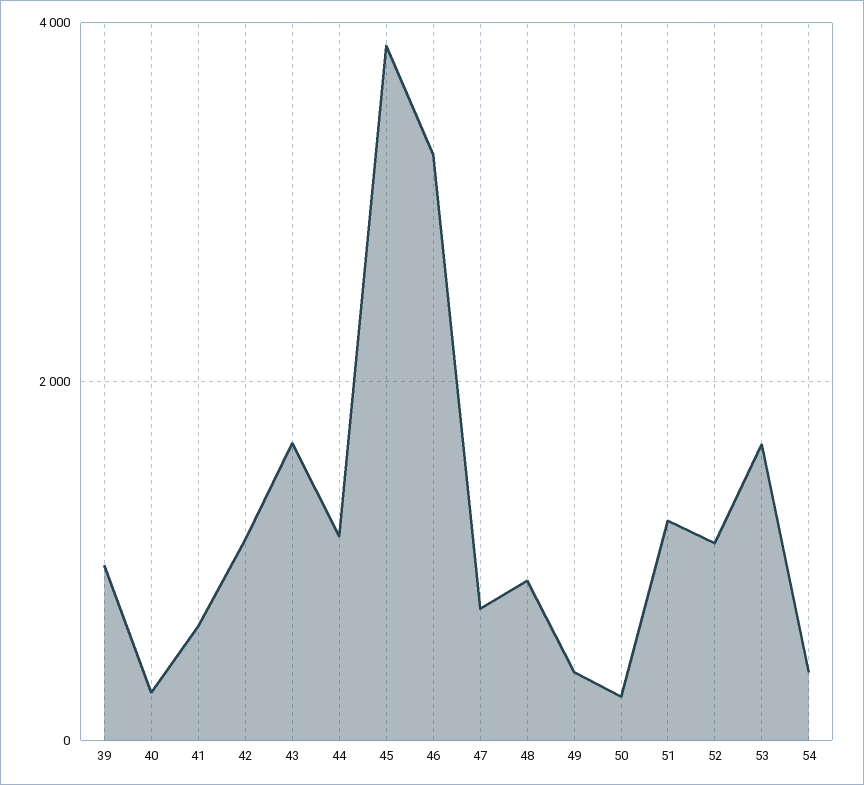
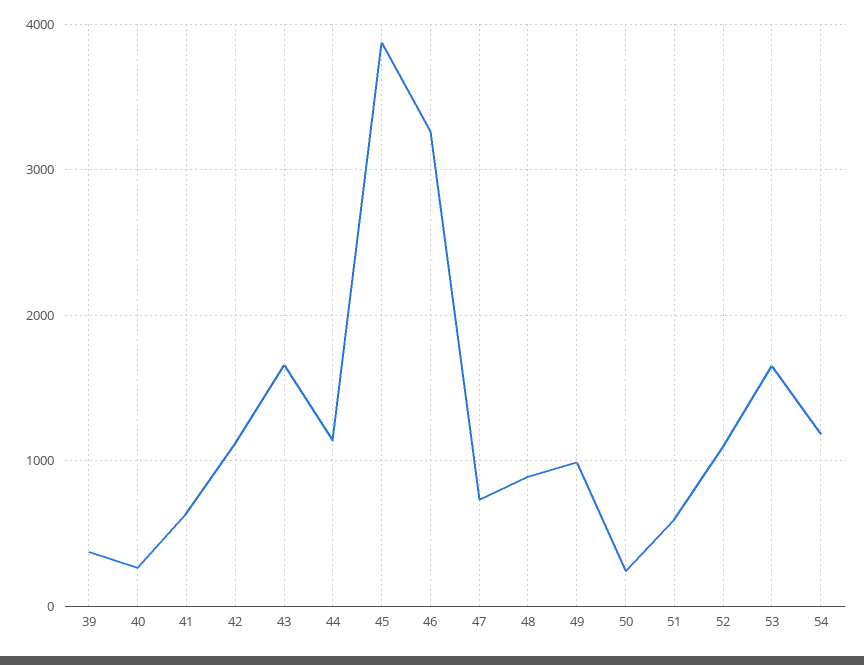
39: 1000 -> 400
49: 400 -> 1000
51: 1200 -> 600
54: 400 -> 1200

